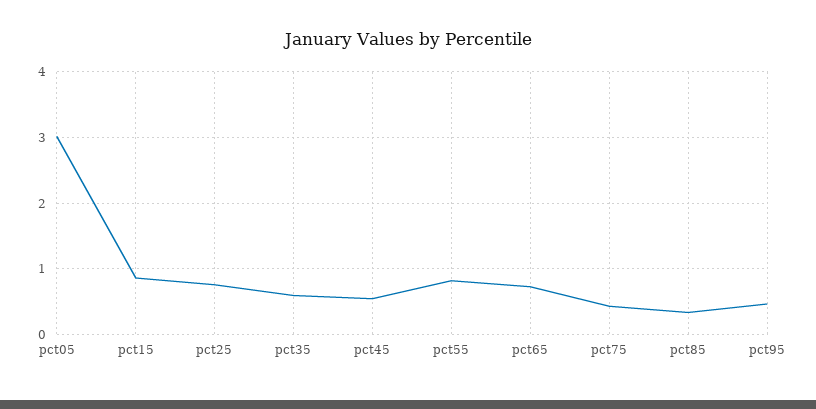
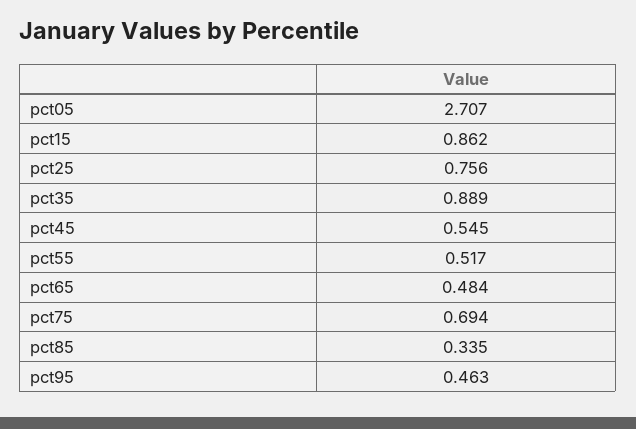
pct05: 3 -> 2.707
pct35: 0.6 -> 0.889
pct55: 0.8 -> 0.517
pct65: 0.7 -> 0.484
pct75: 0.4 -> 0.694

